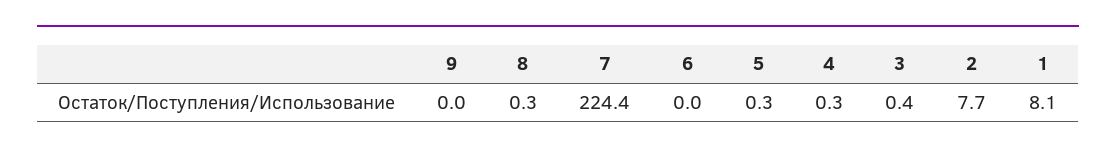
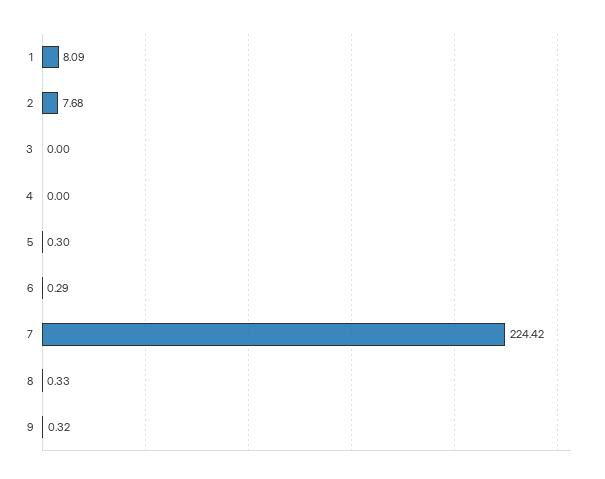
9: 0 -> 0.32
6: 0 -> 0.29
4: 0.3 -> 0
3: 0.4 -> 0

